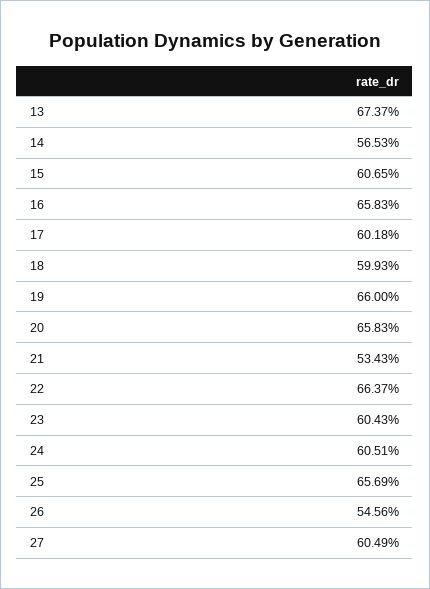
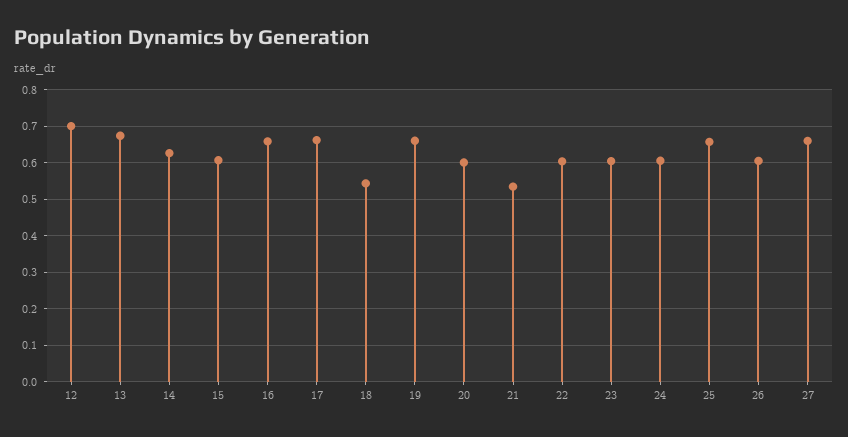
14: 0.5653 -> 0.62
17: 0.6018 -> 0.66
18: 0.5993 -> 0.54
20: 0.6583 -> 0.6
22: 0.6637 -> 0.6
26: 0.5456 -> 0.6
27: 0.6049 -> 0.66
12: none -> 0.7

